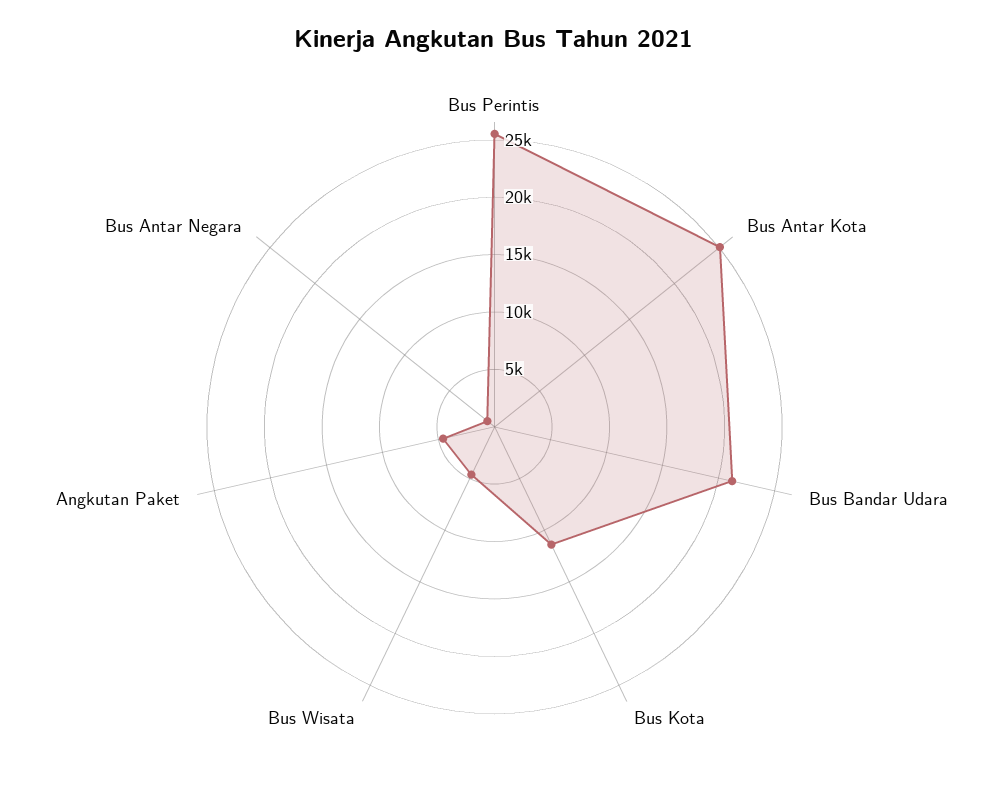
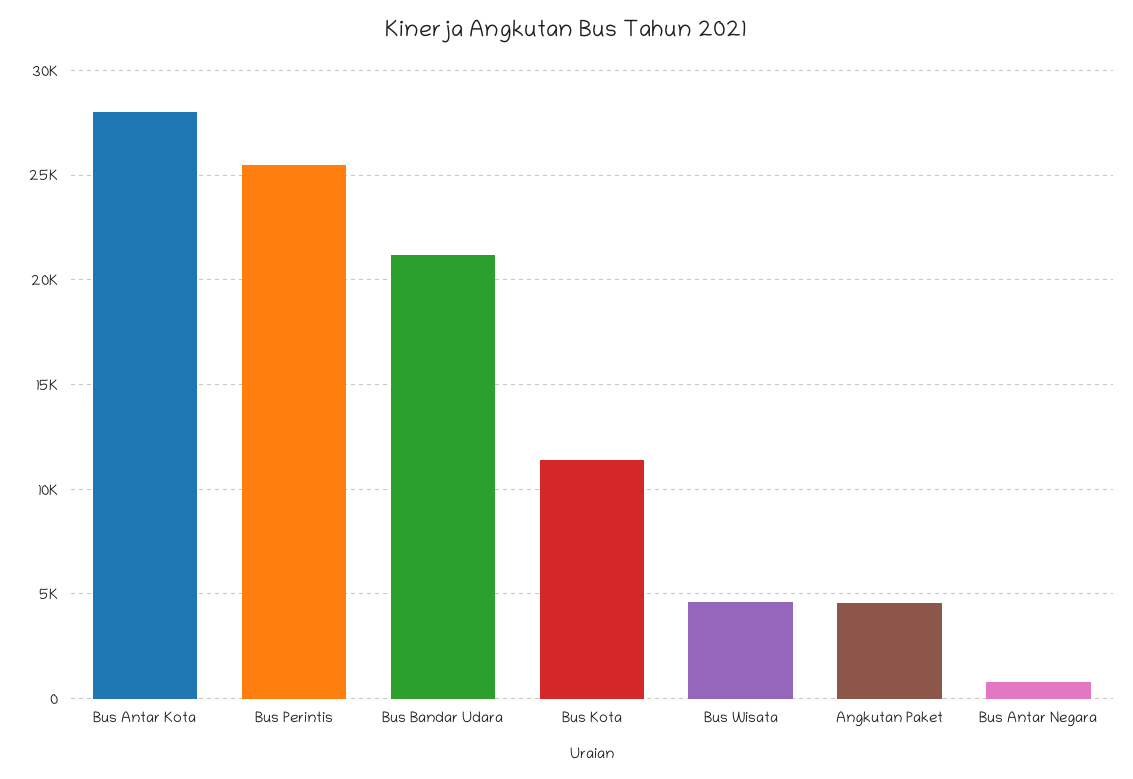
Bus Antar Kota: 25000 -> 28000

